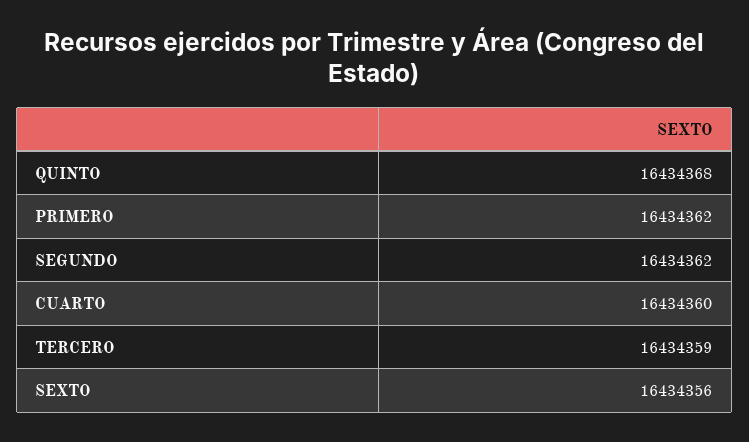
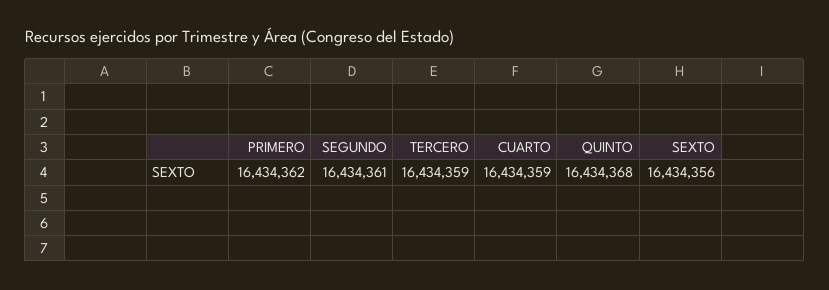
SEGUNDO: 16434362 -> 16434361
CUARTO: 16434360 -> 16434359

